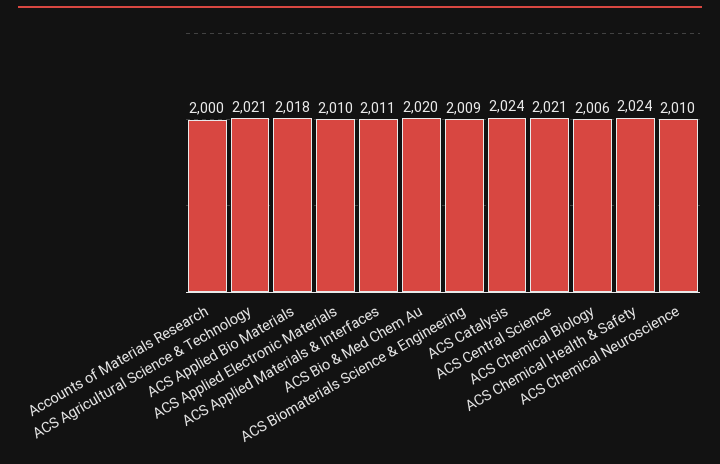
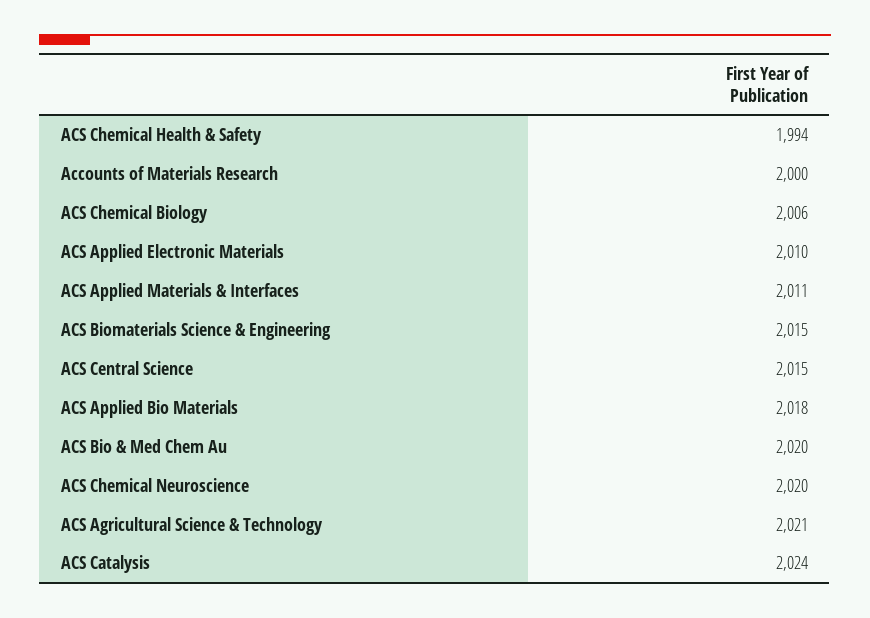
ACS Biomaterials Science & Engineering: 2009 -> 2015
ACS Central Science: 2021 -> 2015
ACS Chemical Health & Safety: 2024 -> 1994
ACS Chemical Neuroscience: 2010 -> 2020

